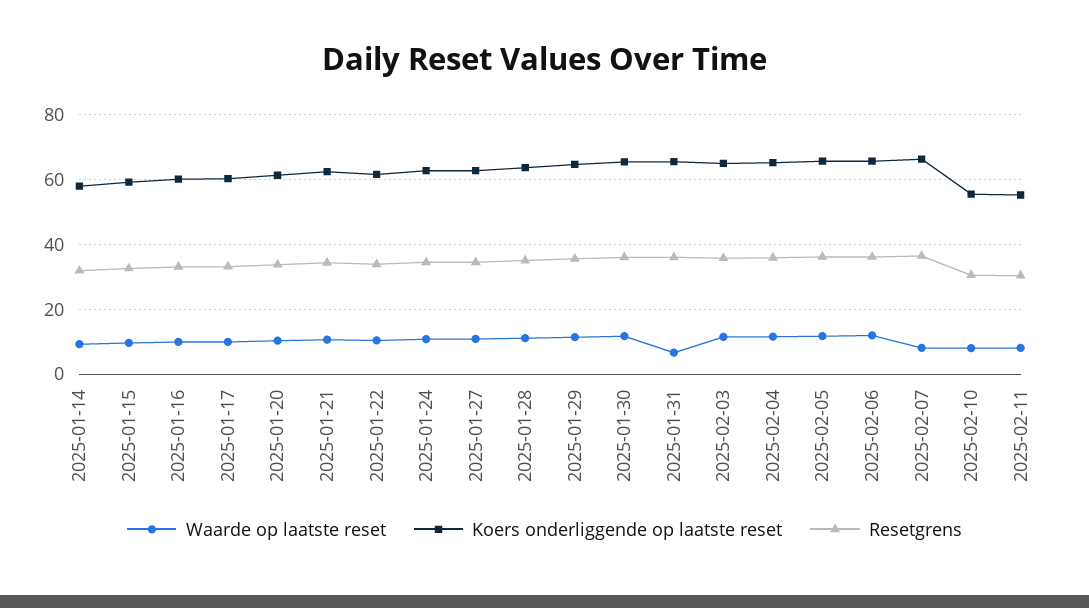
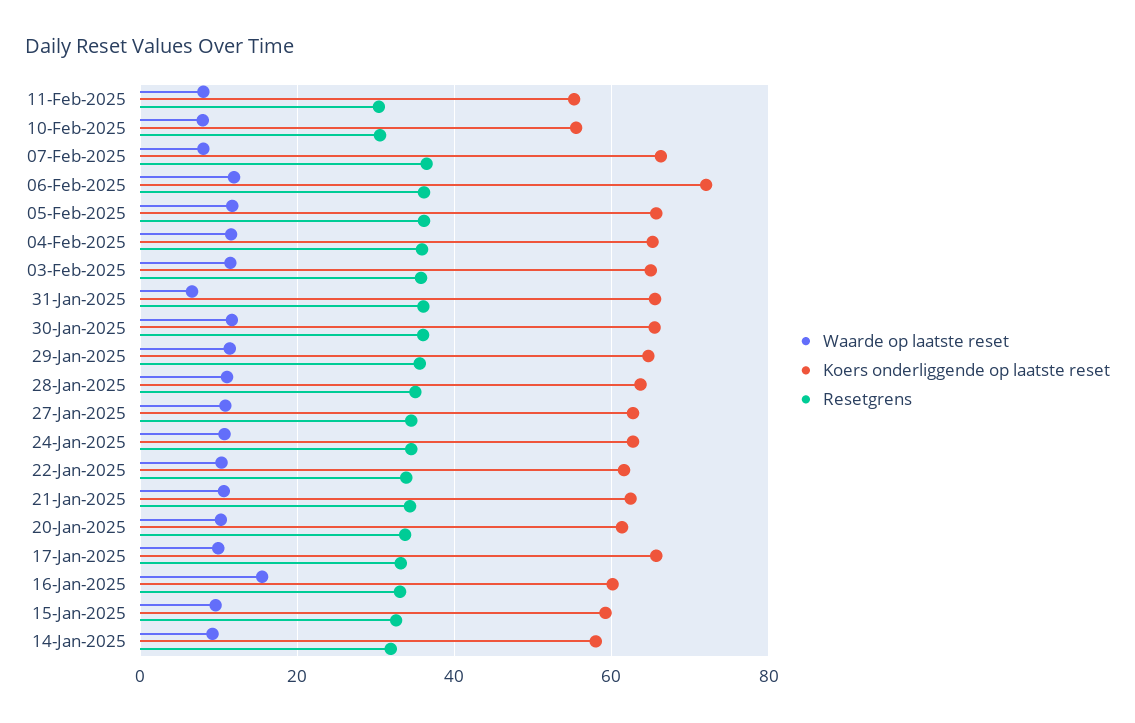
Waarde op laatste reset, 2025-01-16: 10 -> 16
Koers onderliggende op laatste reset, 2025-01-17: 60 -> 66
Koers onderliggende op laatste reset, 2025-02-06: 66 -> 72

